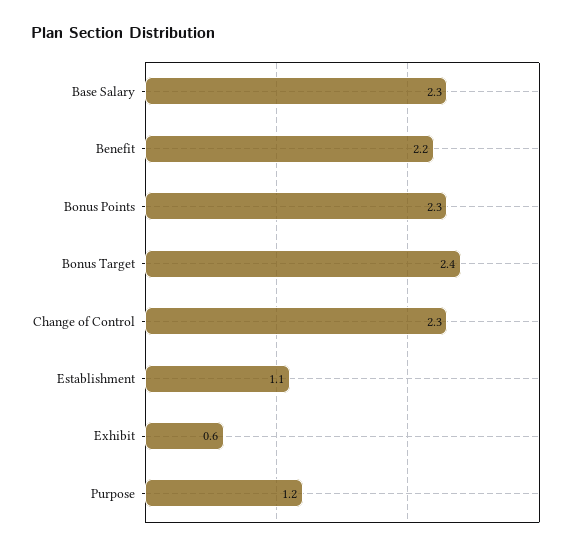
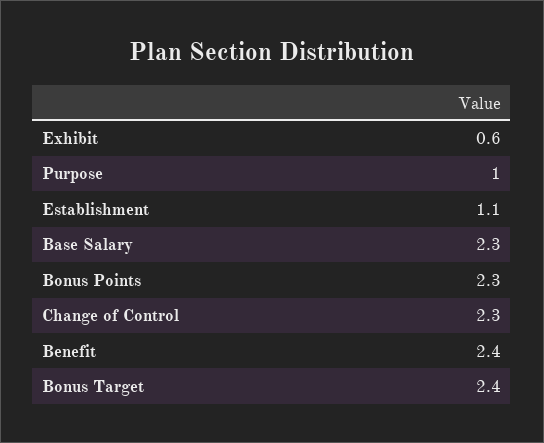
Benefit: 2.2 -> 2.4
Purpose: 1.2 -> 1

